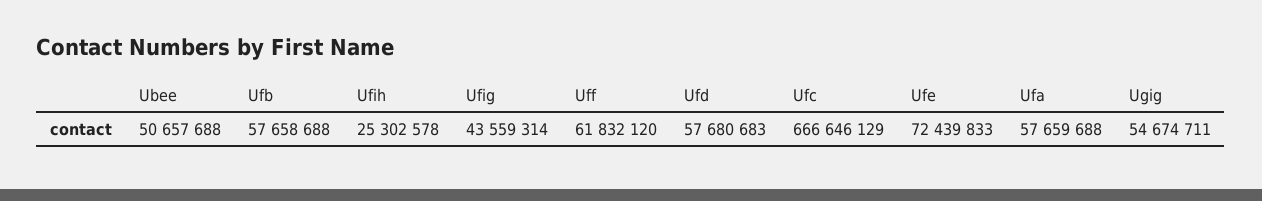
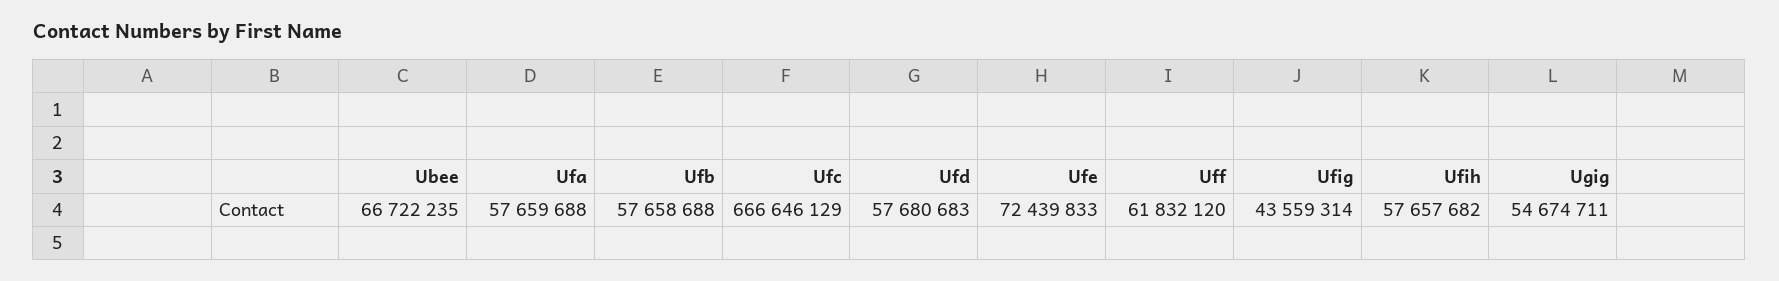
Ubee: 50657688 -> 66722235
Ufih: 25302578 -> 57657682

